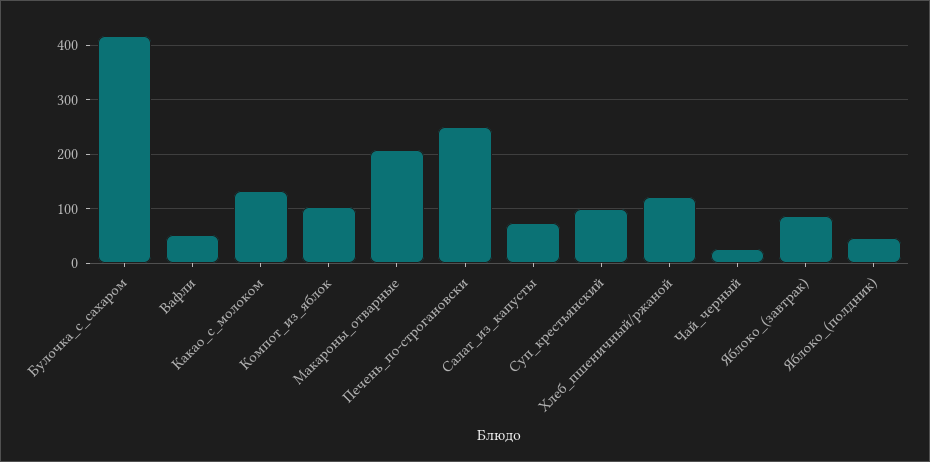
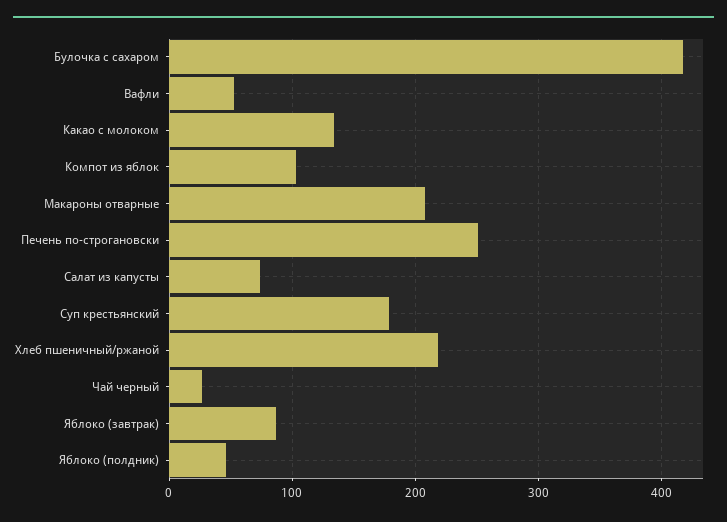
Суп_крестьянский: 100 -> 180
Хлеб_пшеничный/ржаной: 120 -> 220

